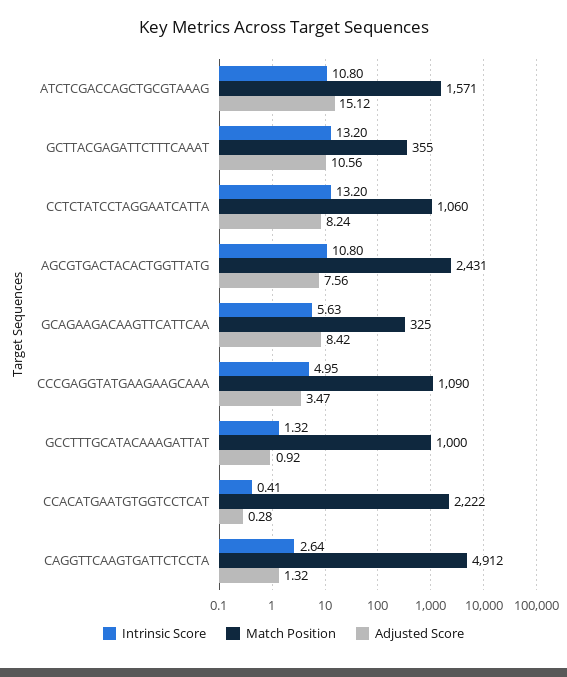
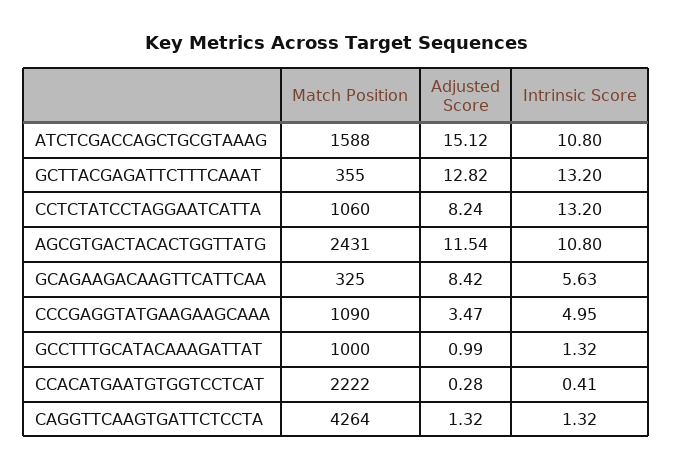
Match Position, ATCTCGACCAGCTGCGTAAAG: 1571 -> 1588
Adjusted Score, GCTTACGAGATTCTTTCAAAT: 10.56 -> 12.82
Adjusted Score, AGCGTGACTACACTGGTTATG: 7.56 -> 11.54
Adjusted Score, GCCTTTGCATACAAAGATTAT: 0.92 -> 0.99
Intrinsic Score, CAGGTTCAAGTGATTCTCCTA: 2.64 -> 1.32
Match Position, CAGGTTCAAGTGATTCTCCTA: 4912 -> 4264

